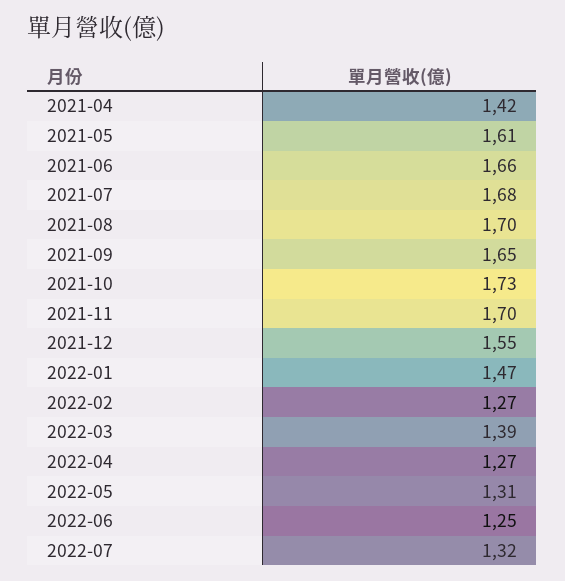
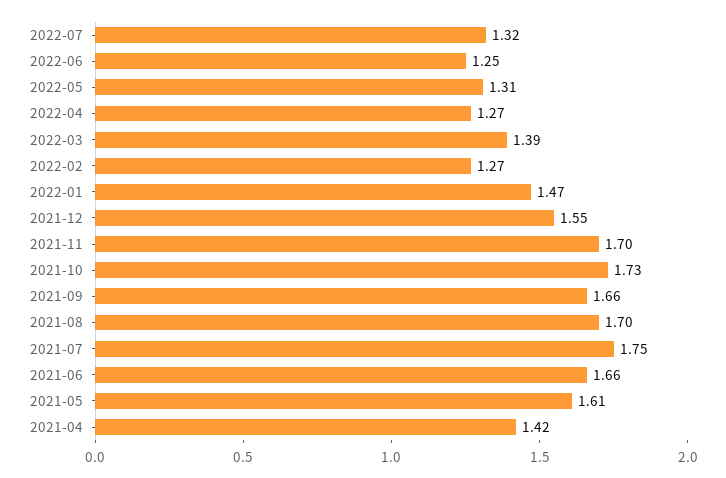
2021-07: 1.68 -> 1.75
2021-09: 1.65 -> 1.66

